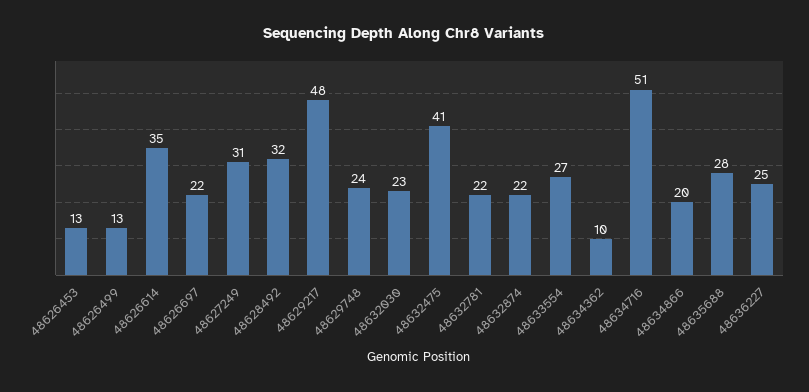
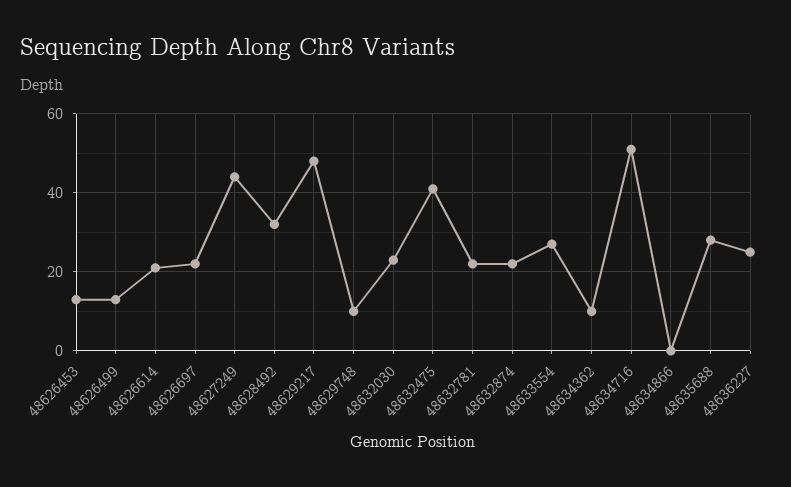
48626614: 35 -> 20
48627249: 31 -> 45
48629748: 24 -> 10
48634866: 20 -> 0

